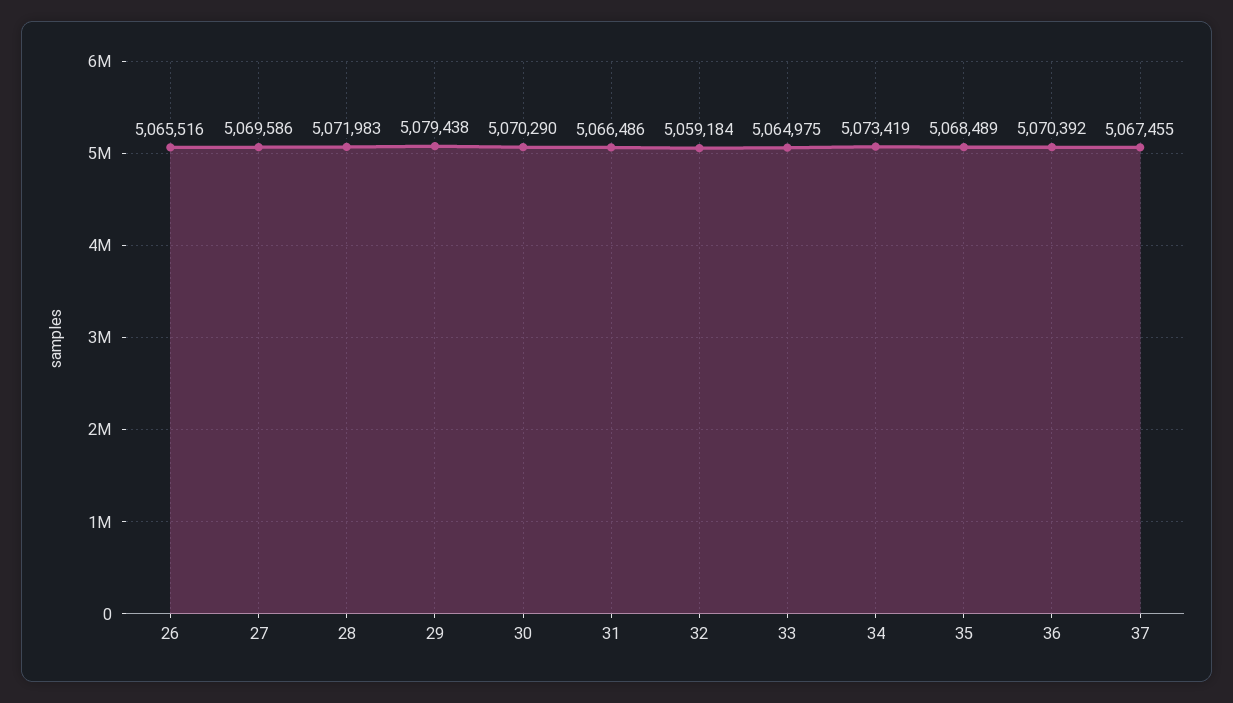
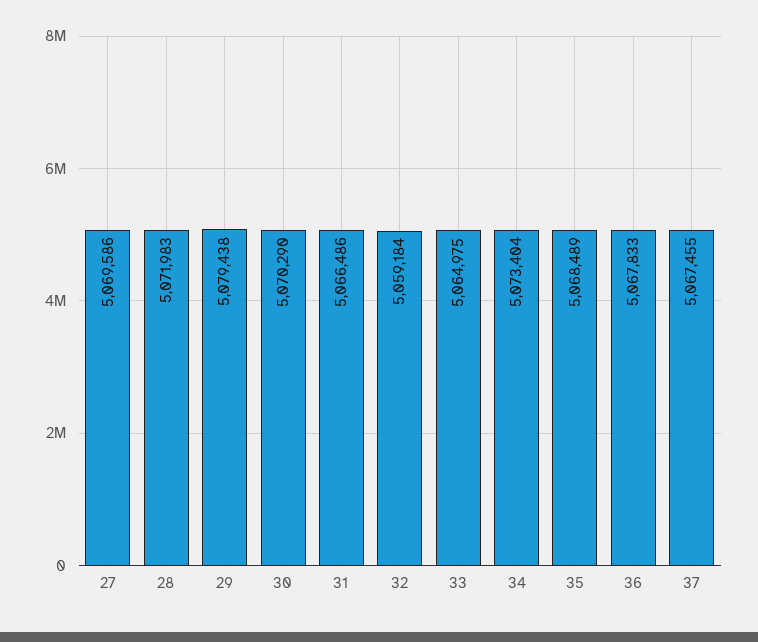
26: 5065516 -> none
34: 5073419 -> 5073404
36: 5070392 -> 5067833

